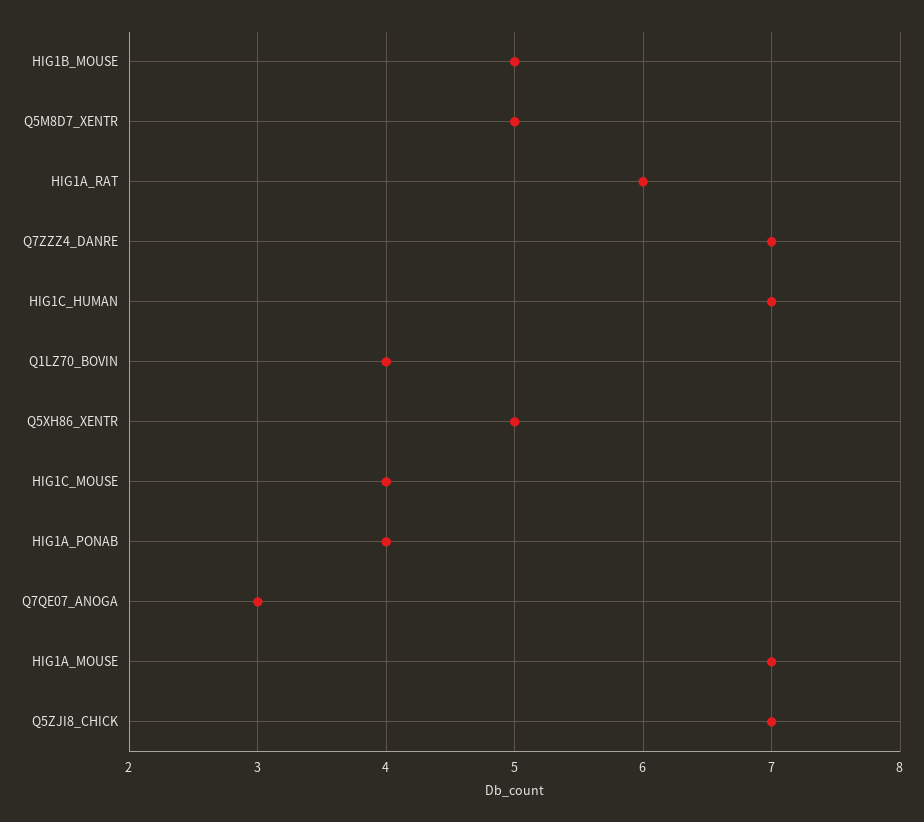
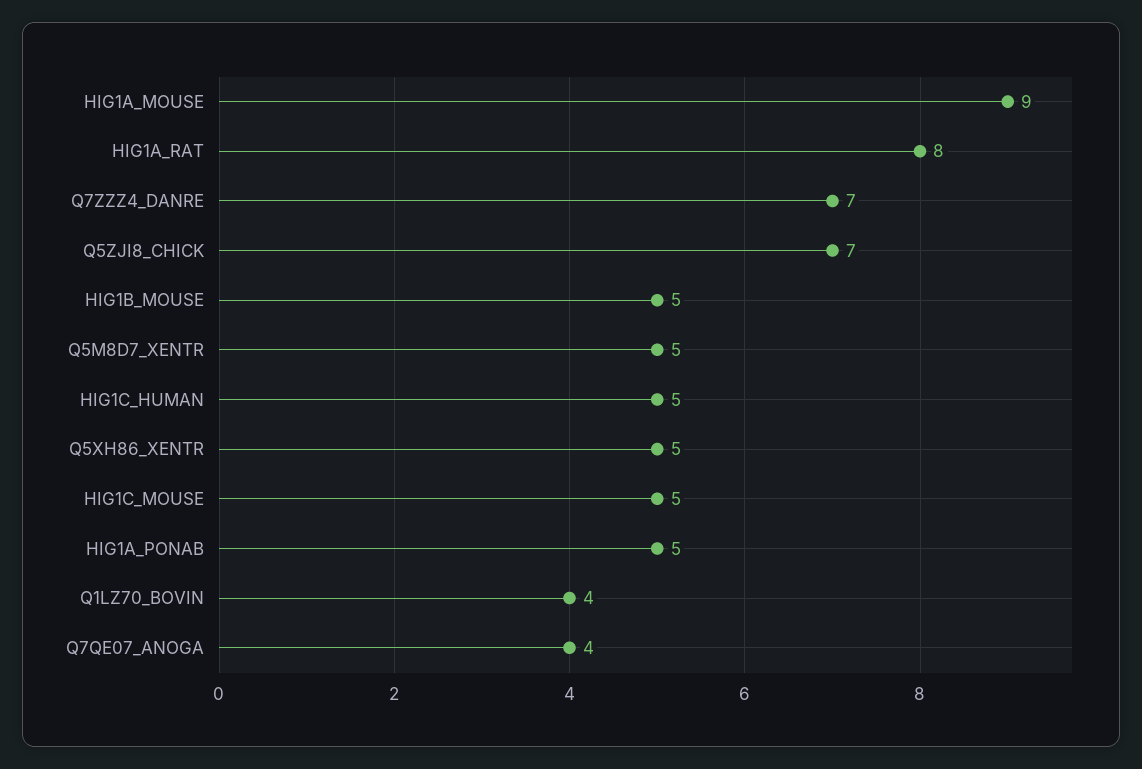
HIG1A_RAT: 6 -> 8
HIG1C_HUMAN: 7 -> 5
HIG1C_MOUSE: 4 -> 5
HIG1A_PONAB: 4 -> 5
Q7QE07_ANOGA: 3 -> 4
HIG1A_MOUSE: 7 -> 9

